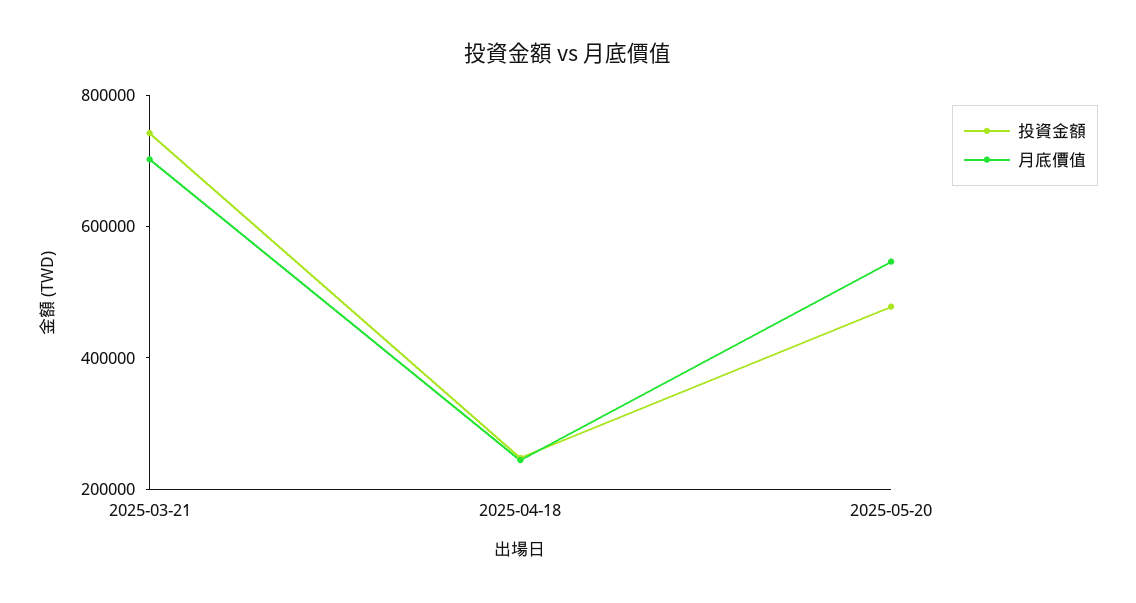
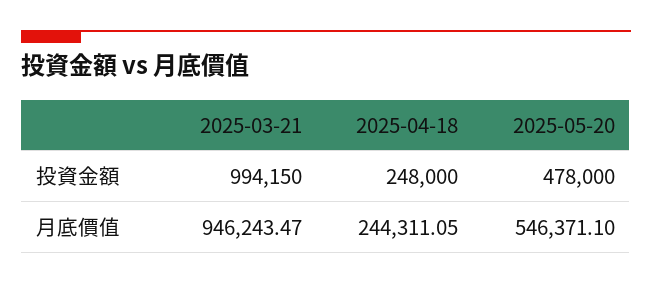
投資金額, 2025-03-21: 750000 -> 994150
月底價值, 2025-03-21: 700000 -> 946243.47

